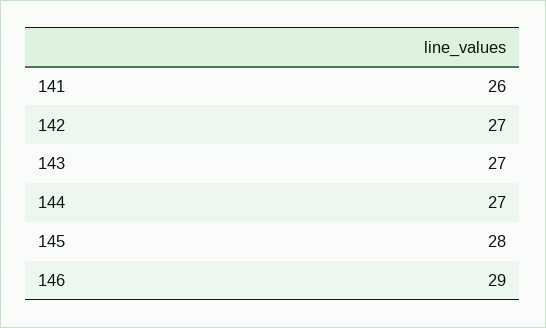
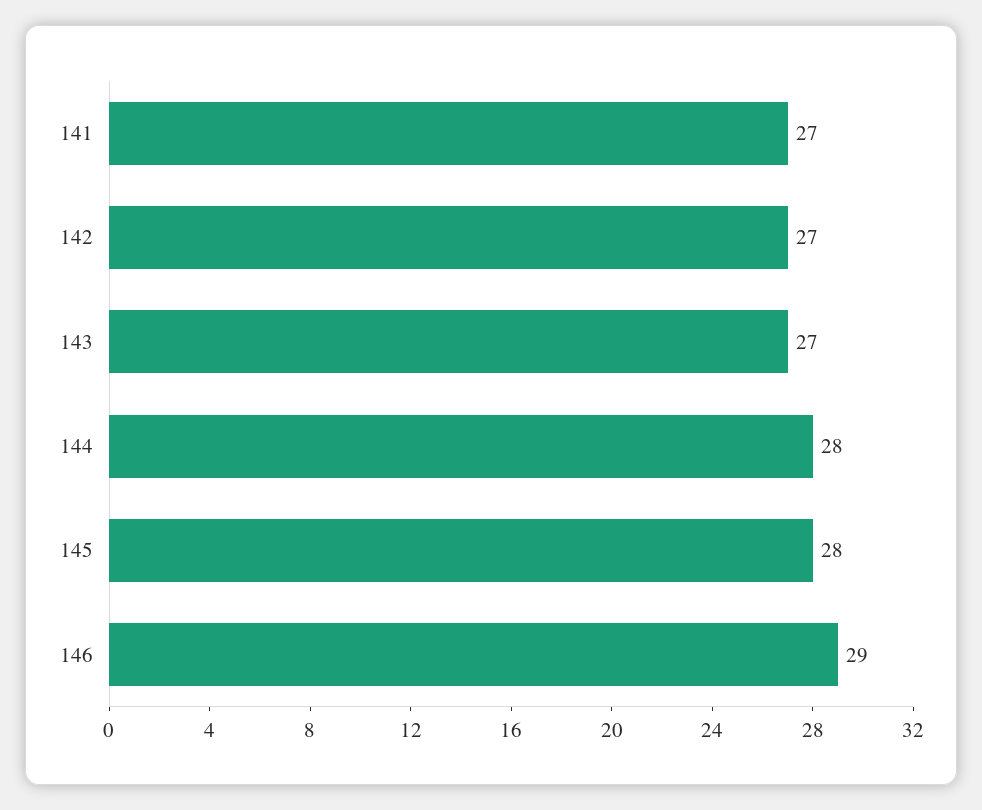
141: 26 -> 27
144: 27 -> 28

